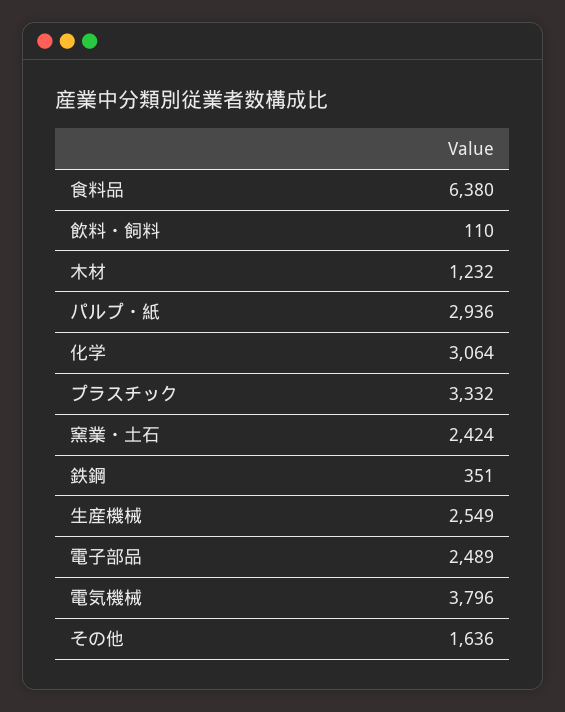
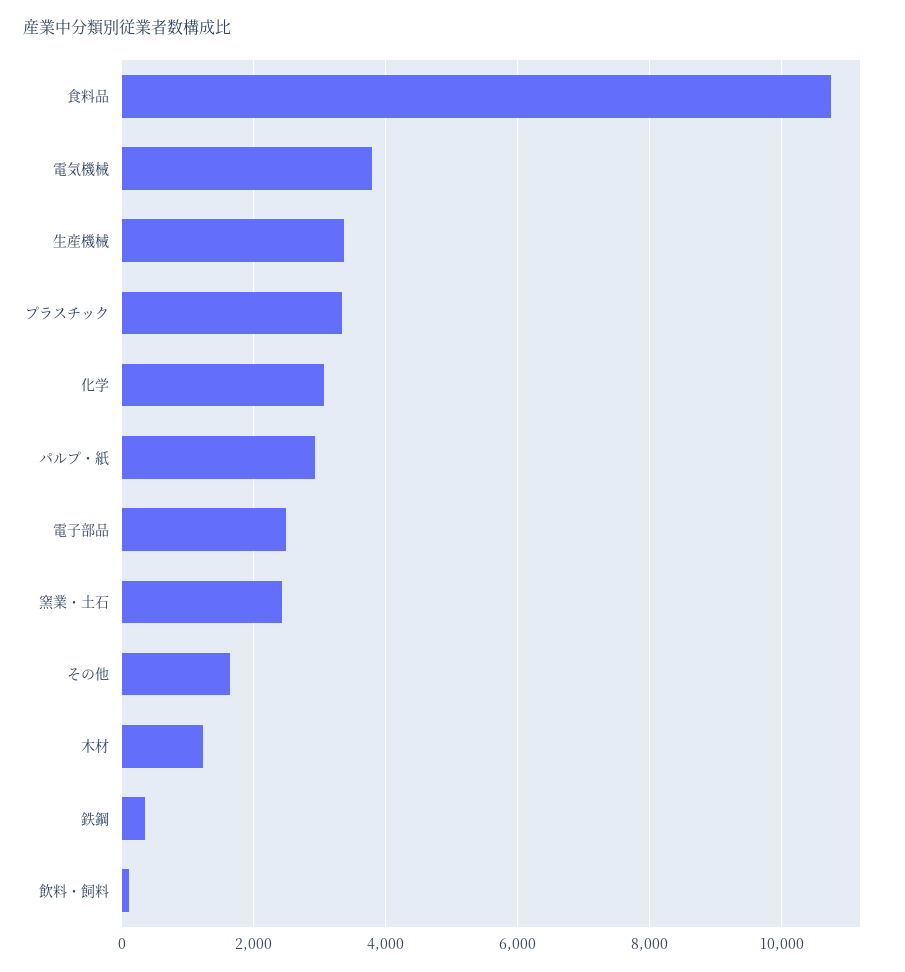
食料品: 6380 -> 10800
生産機械: 2549 -> 3400

